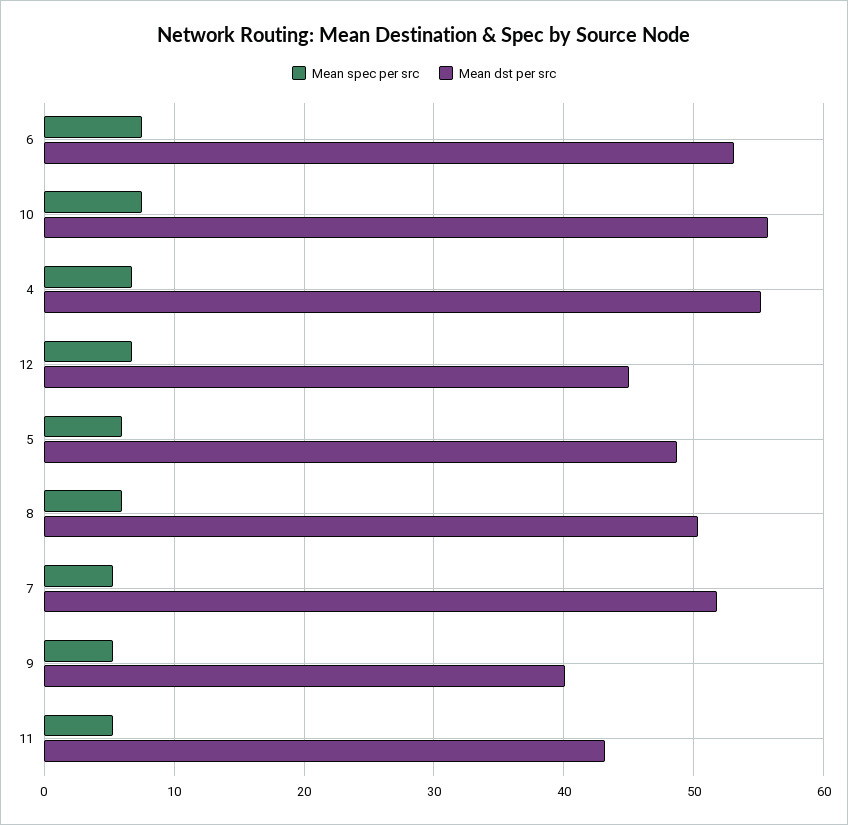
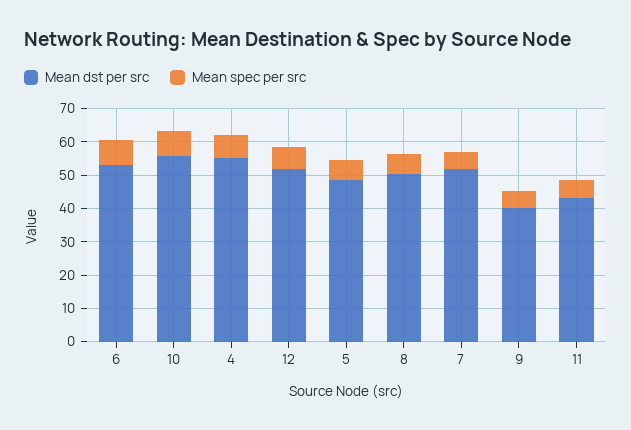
Mean dst per src, 12: 45 -> 52.5

